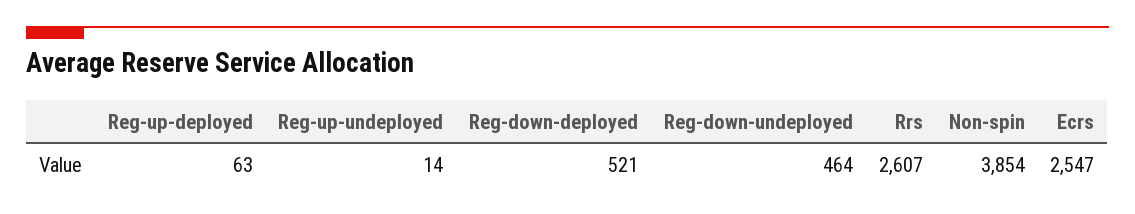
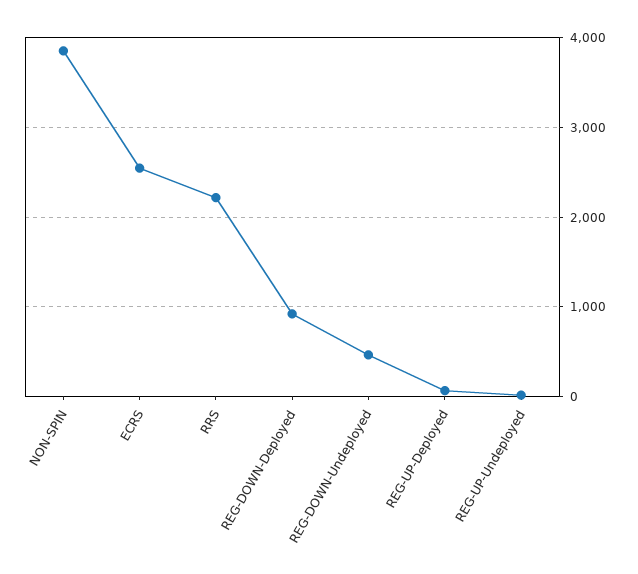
Reg-down-deployed: 521 -> 900
Rrs: 2607 -> 2200

